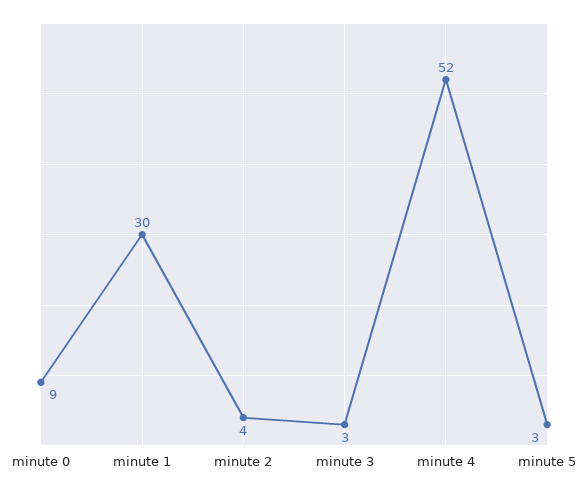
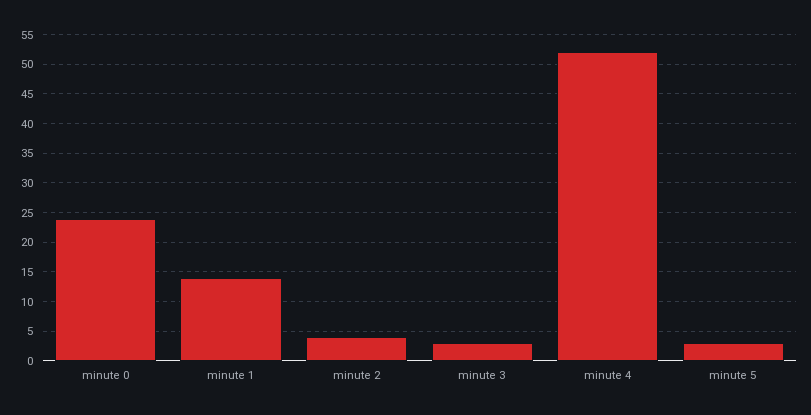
minute 0: 9 -> 25
minute 1: 30 -> 15

